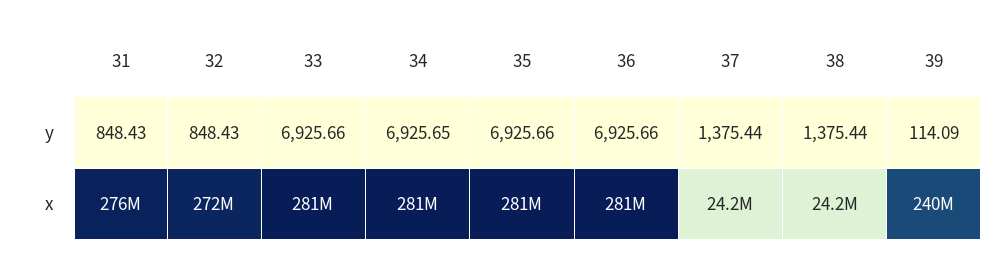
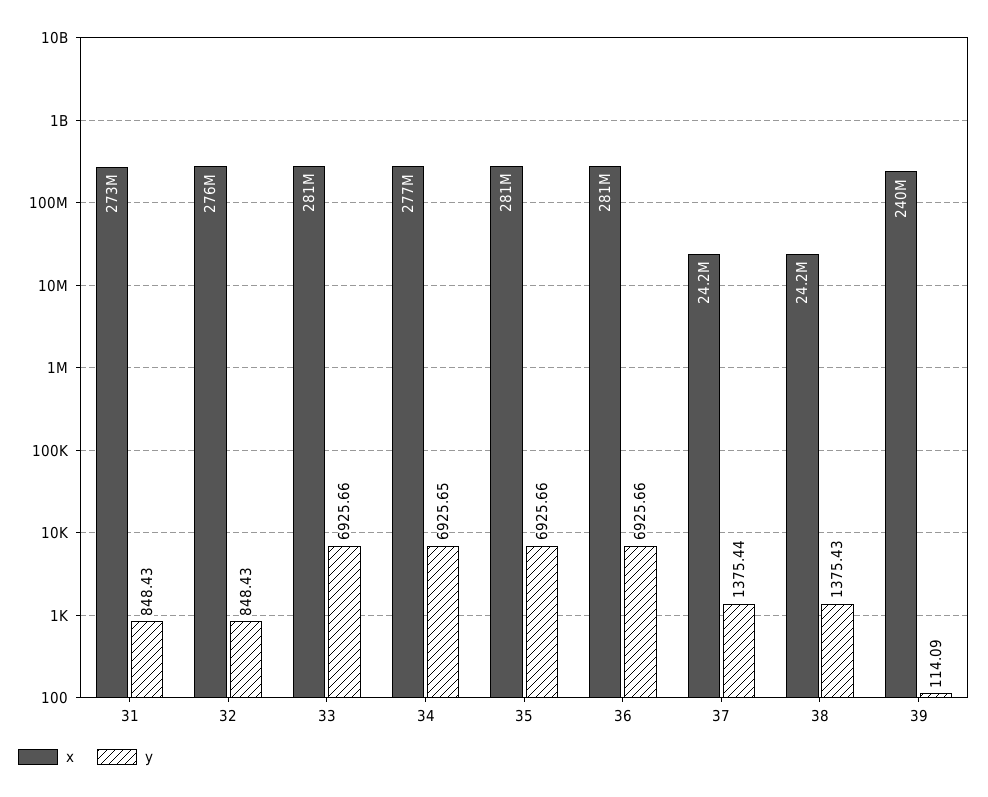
y, 38: 1375.44 -> 1375.43
x, 31: 276000000 -> 273000000
x, 32: 272000000 -> 276000000
x, 34: 281000000 -> 277000000

